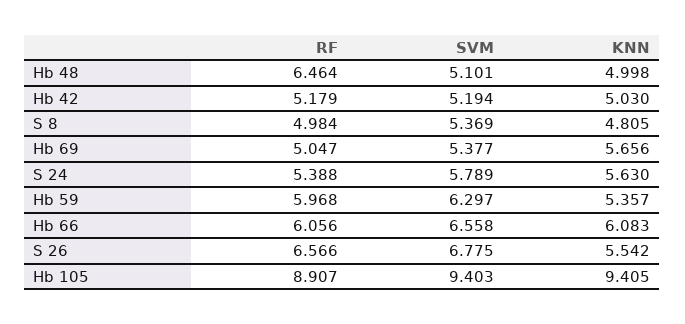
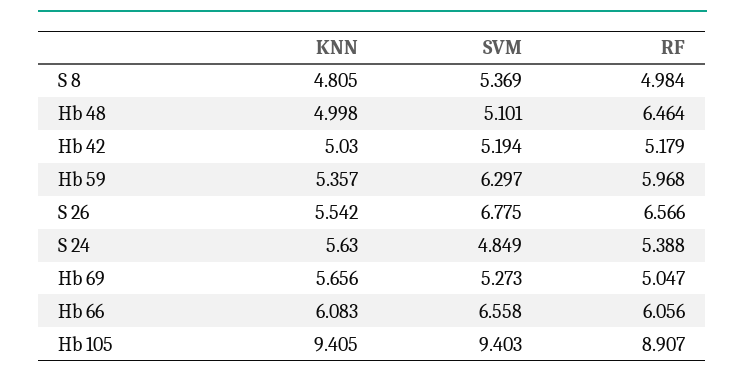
SVM, Hb 69: 5.377 -> 5.273
SVM, S 24: 5.789 -> 4.849

